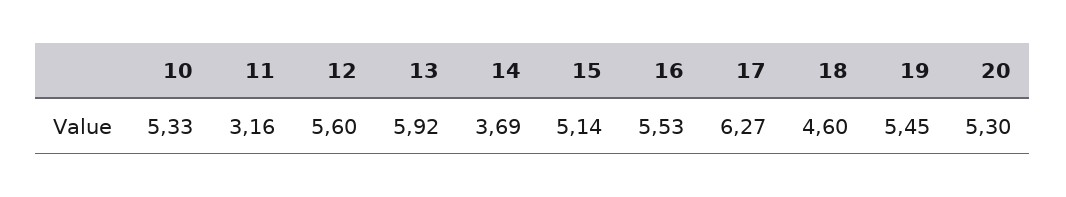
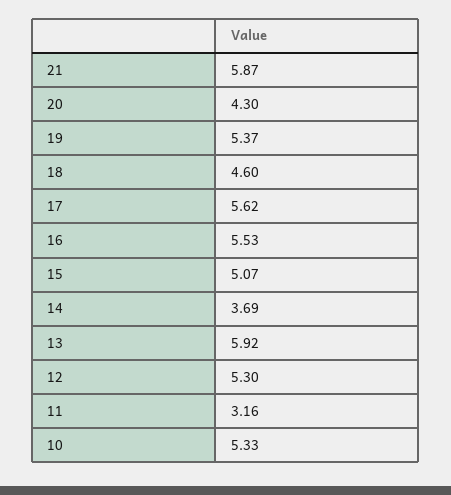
12: 5.6 -> 5.3
15: 5.14 -> 5.07
17: 6.27 -> 5.62
19: 5.45 -> 5.37
20: 5.3 -> 4.3
21: none -> 5.87

